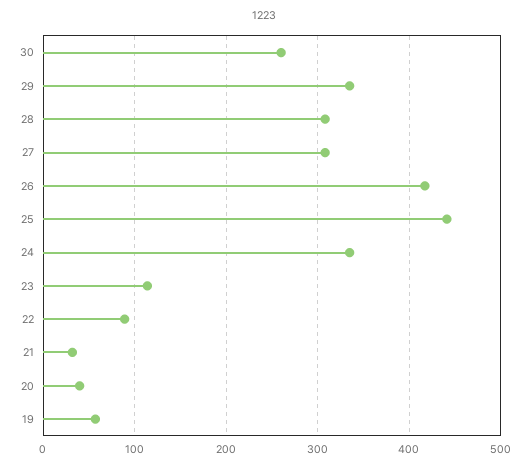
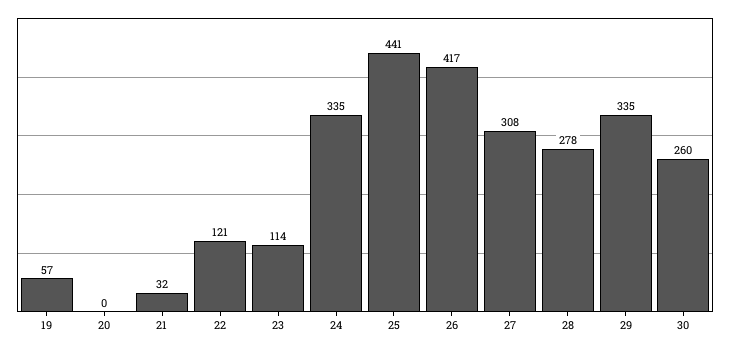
28: 310 -> 278
22: 90 -> 121
20: 40 -> 0

